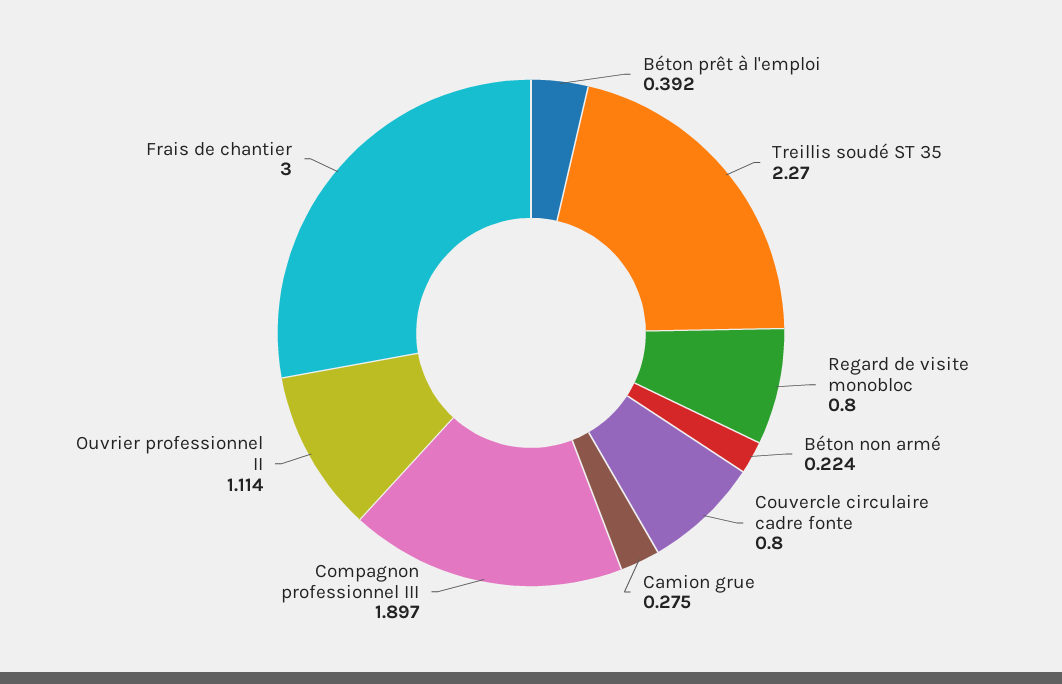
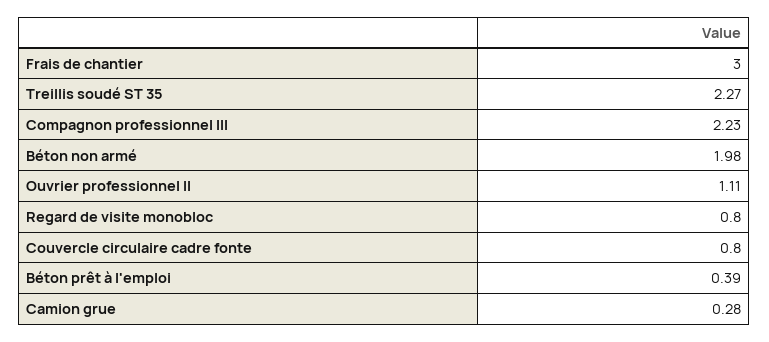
Béton non armé: 0.224 -> 1.98
Compagnon professionnel III: 1.897 -> 2.23

